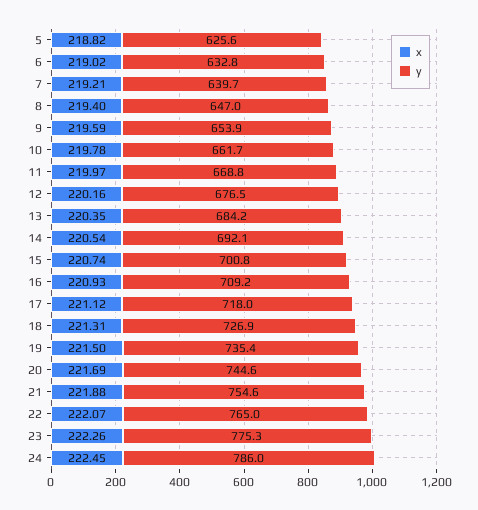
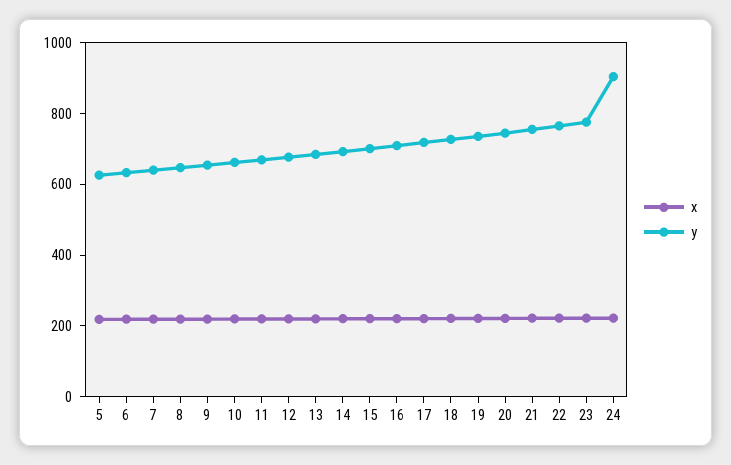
y, 24: 786 -> 900

